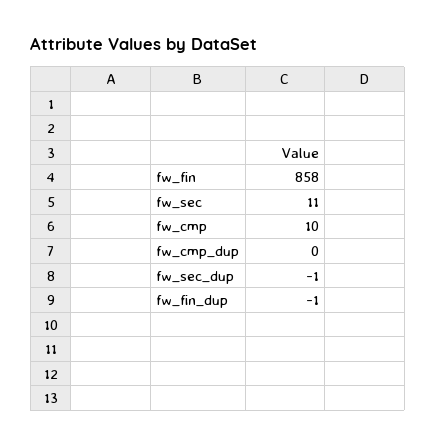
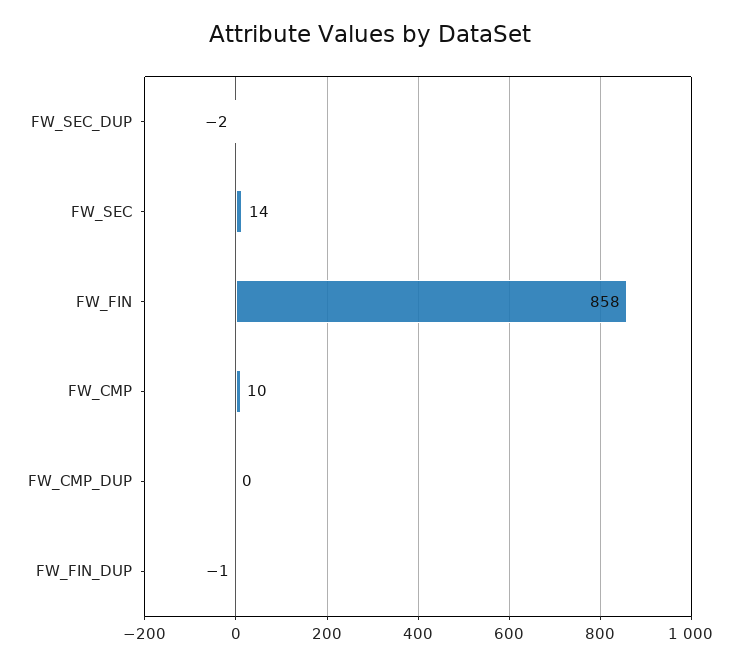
fw_sec: 11 -> 14
fw_sec_dup: -1 -> -2

